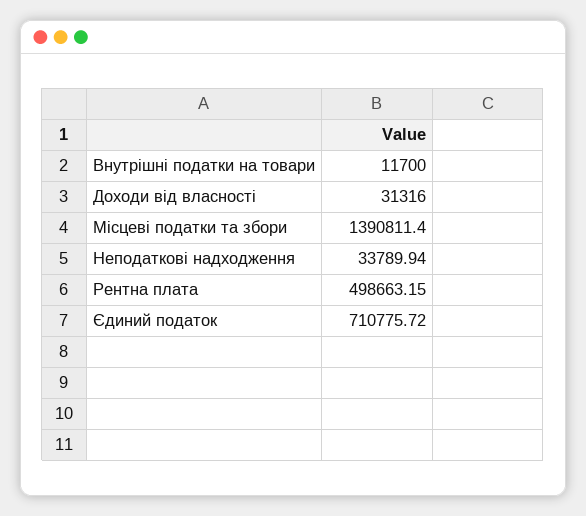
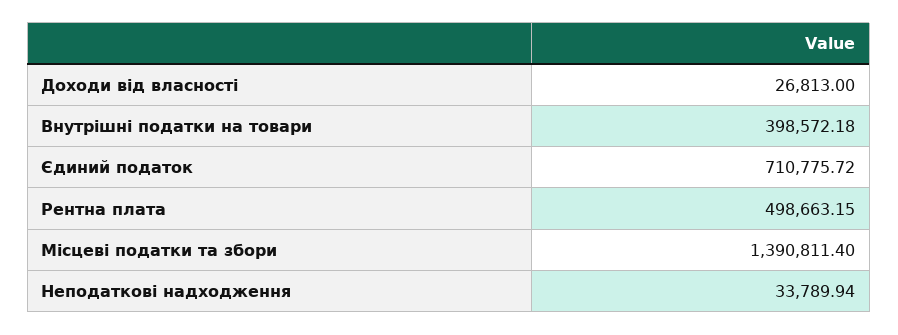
Внутрішні податки на товари: 11700 -> 398572.18
Доходи від власності: 31316 -> 26813

